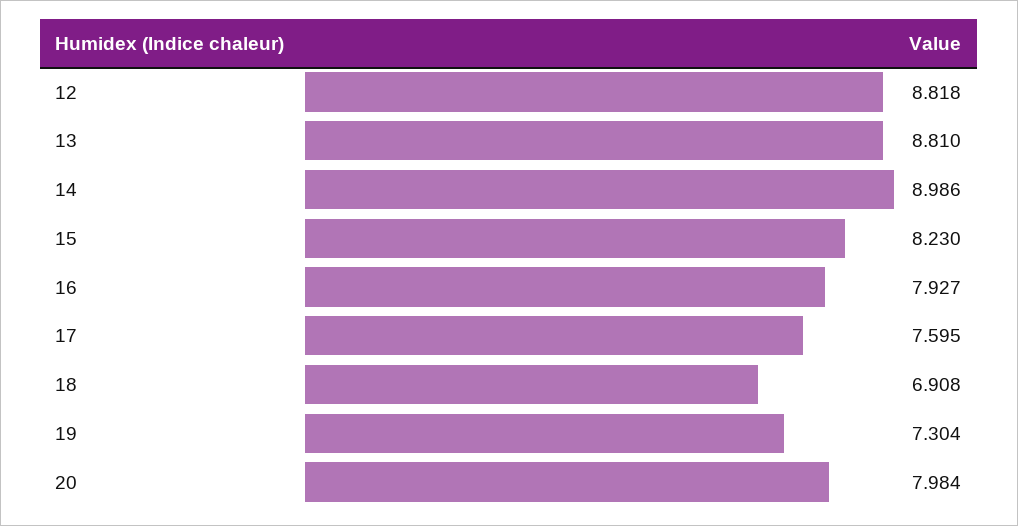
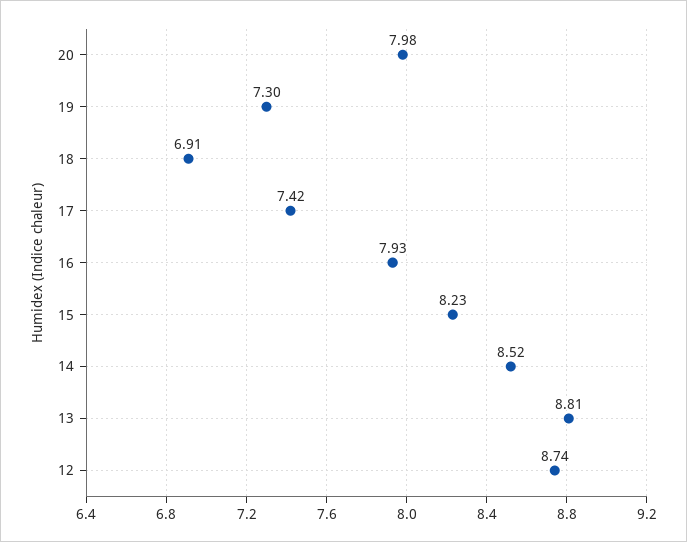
12: 8.818 -> 8.74
14: 8.986 -> 8.52
17: 7.595 -> 7.42

